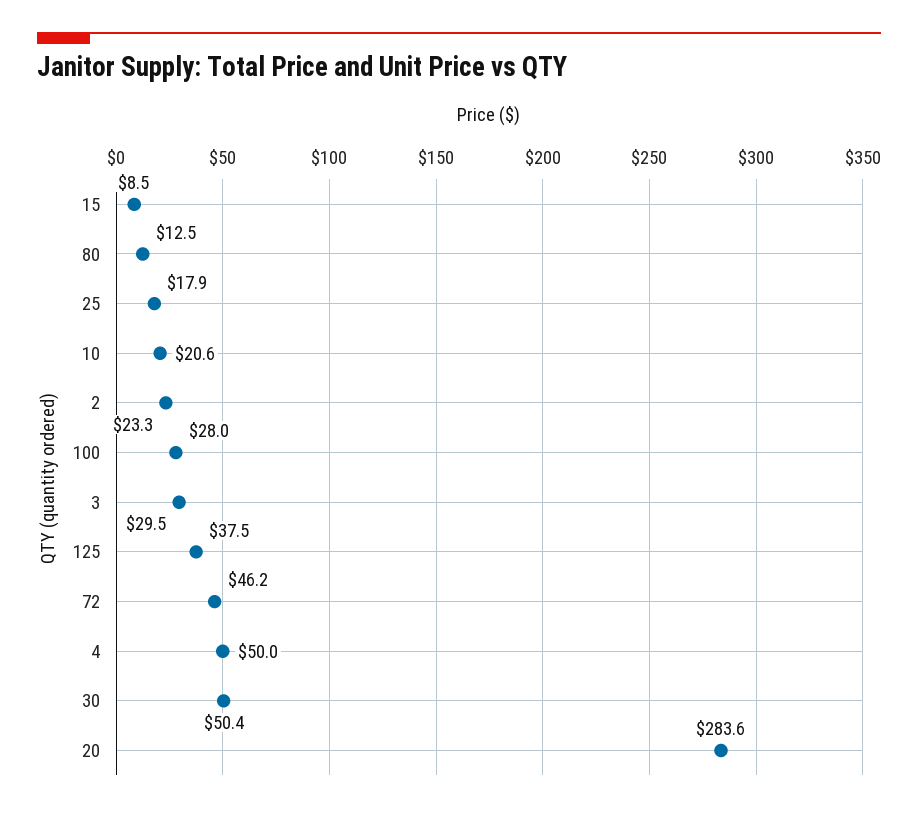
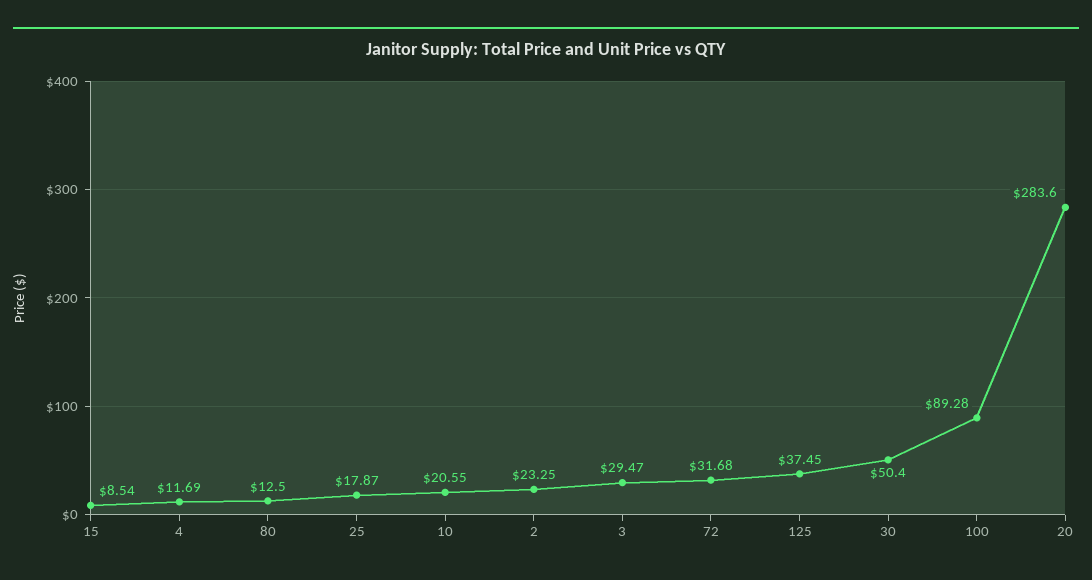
100: 28 -> 89.28
72: 46.2 -> 31.68
4: 50 -> 11.69

